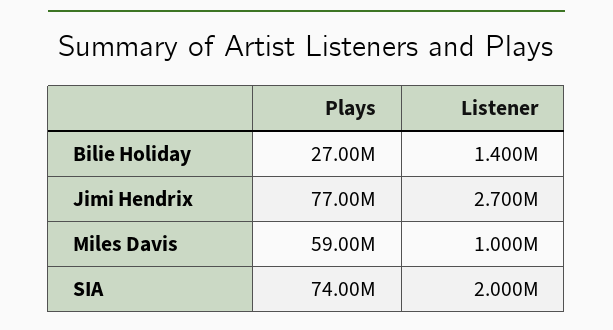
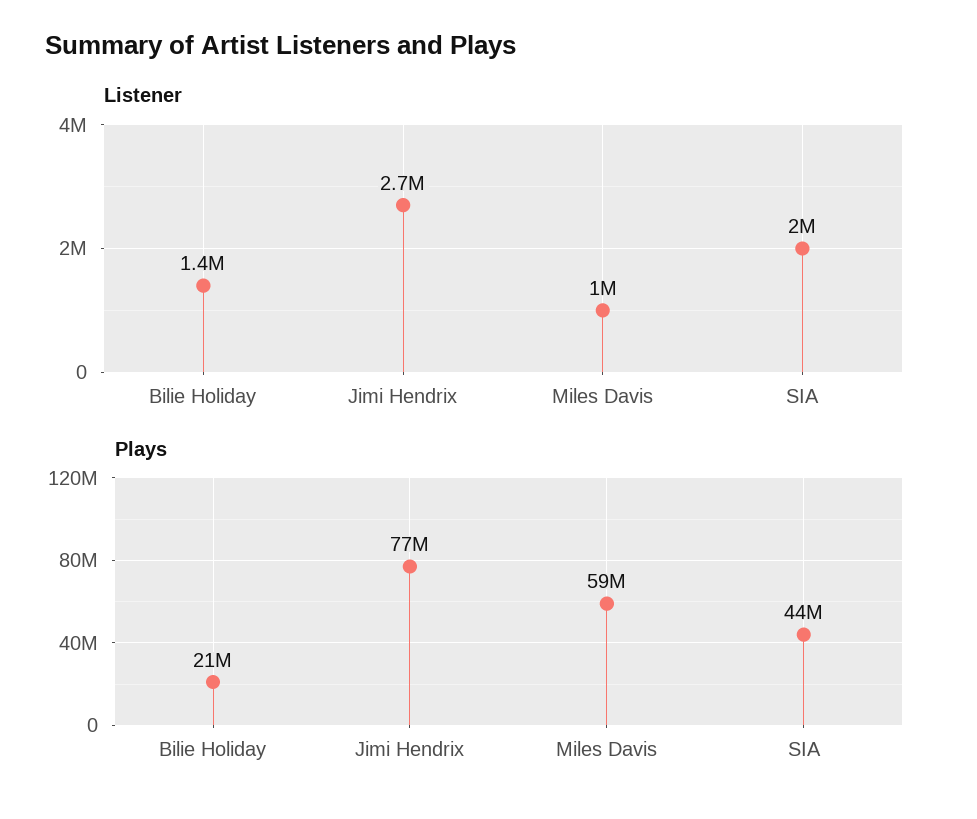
Plays, Bilie Holiday: 27000000 -> 21000000
Plays, SIA: 74000000 -> 44000000

